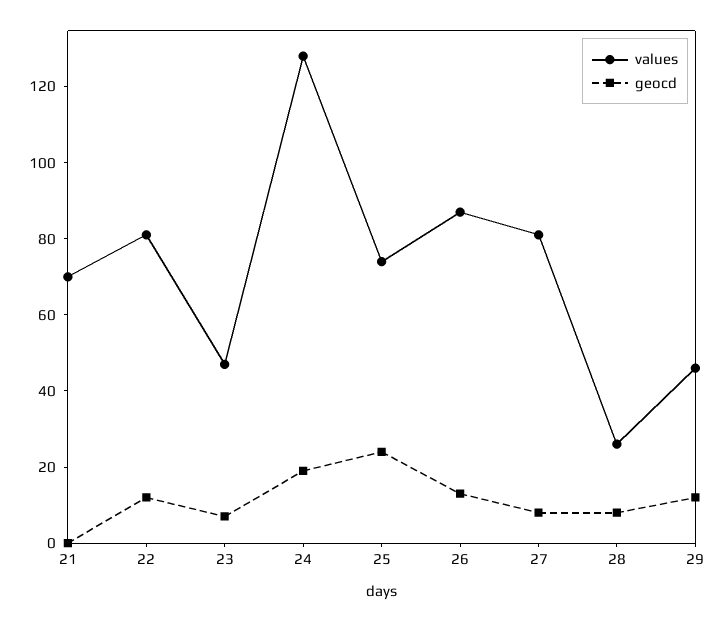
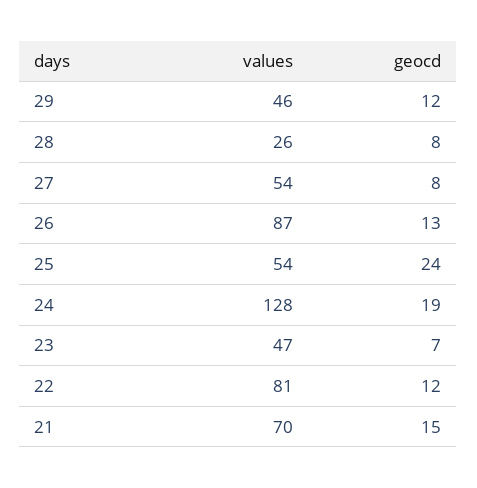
geocd, 21: 0 -> 15
values, 25: 75 -> 54
values, 27: 80 -> 54

